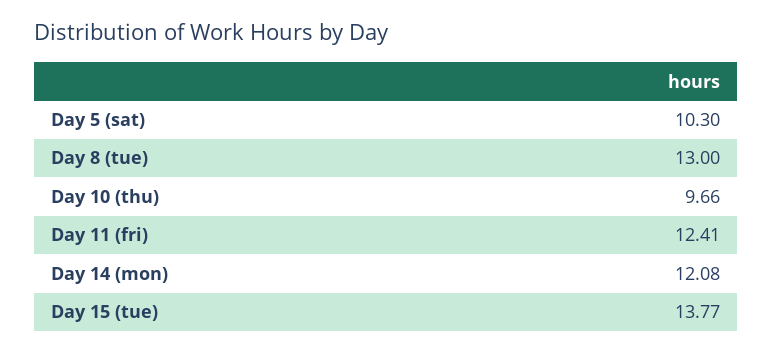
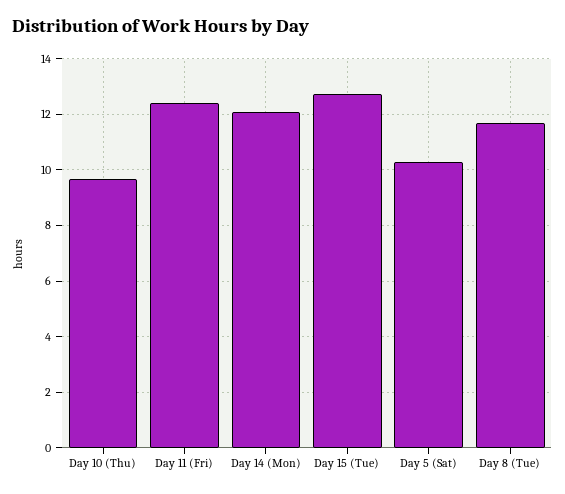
Day 8 (tue): 13 -> 11.75
Day 15 (tue): 13.77 -> 12.75

